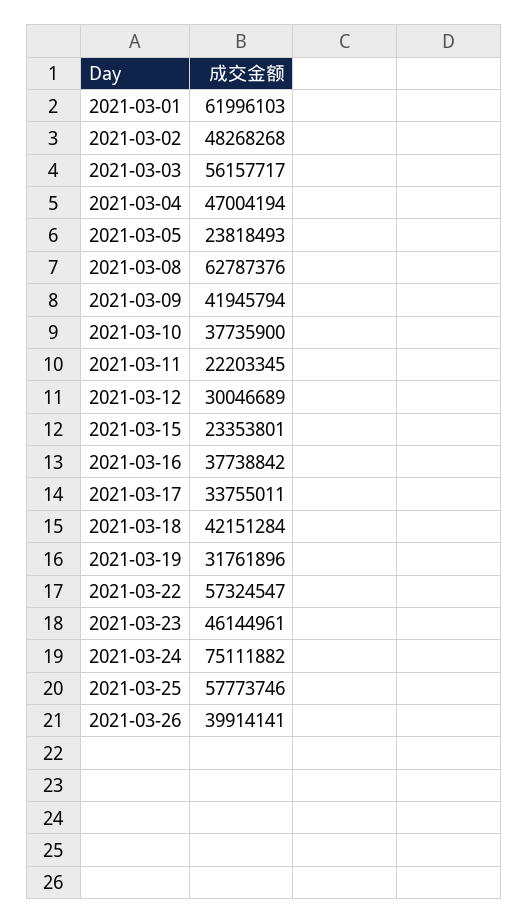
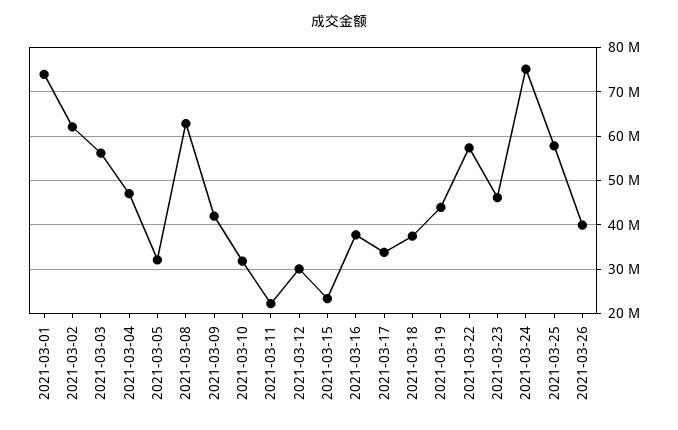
2021-03-01: 61996103 -> 74000000
2021-03-02: 48268268 -> 62000000
2021-03-05: 23818493 -> 32000000
2021-03-10: 37735900 -> 32000000
2021-03-18: 42151284 -> 38000000
2021-03-19: 31761896 -> 44000000

